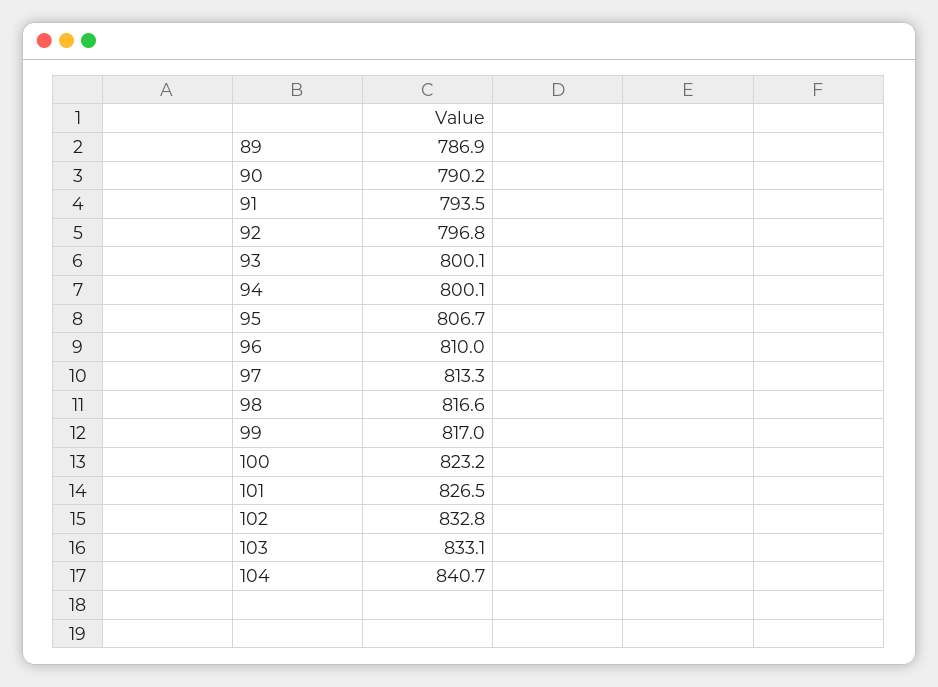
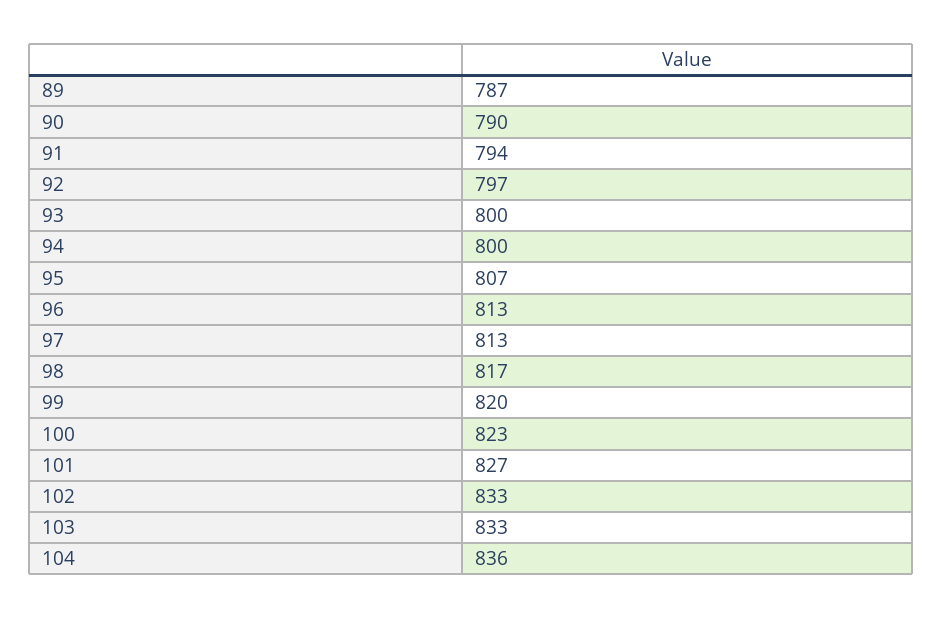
96: 810 -> 813
99: 817 -> 820
104: 840.7 -> 836

